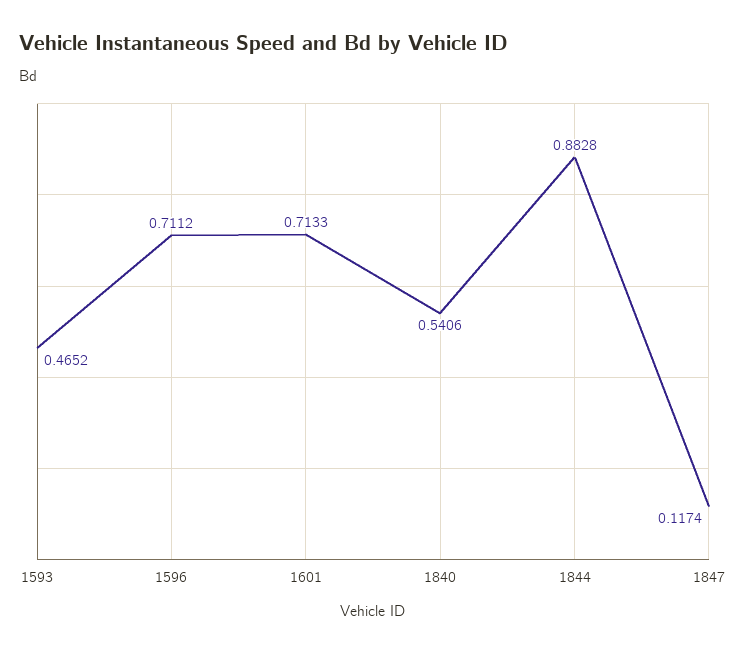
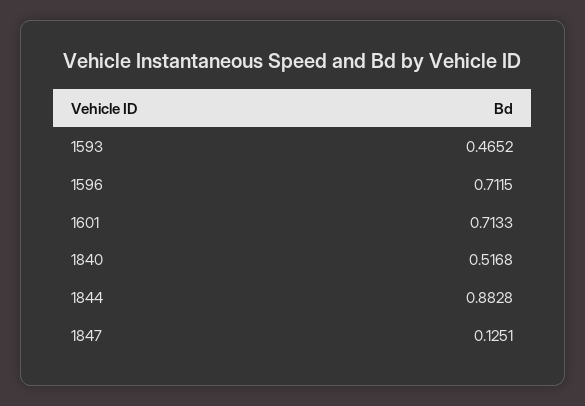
1596: 0.7112 -> 0.7115
1840: 0.5406 -> 0.5168
1847: 0.1174 -> 0.1251

